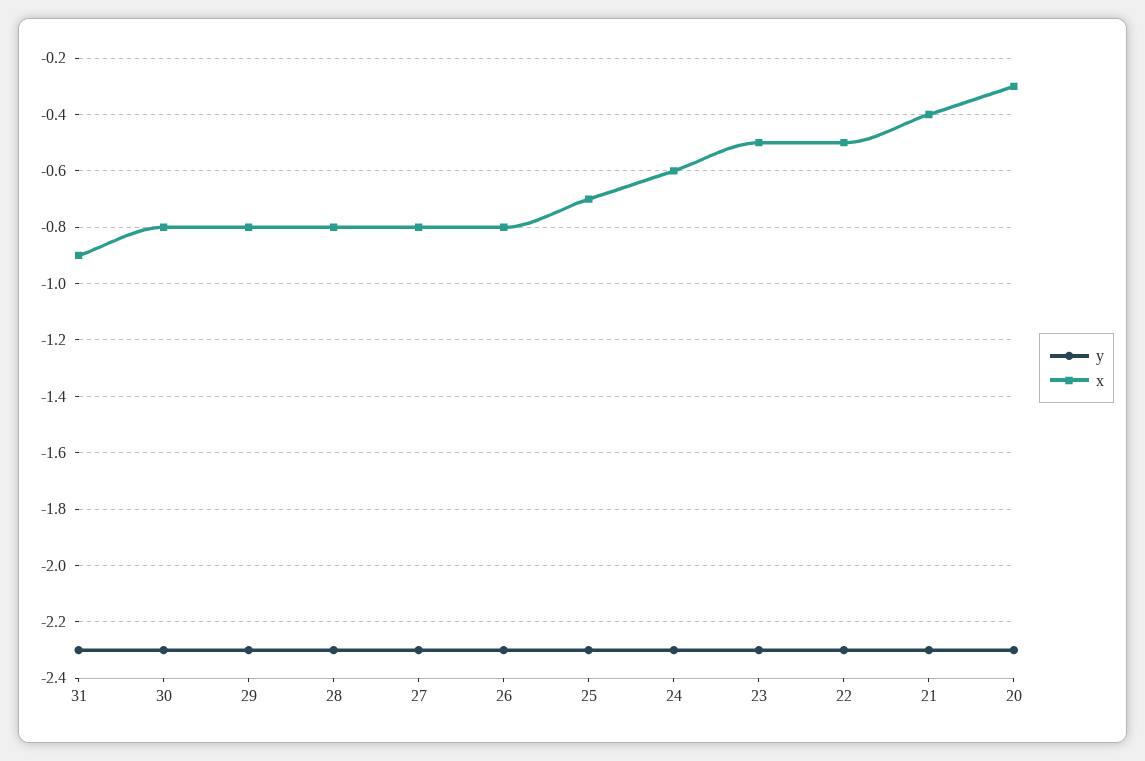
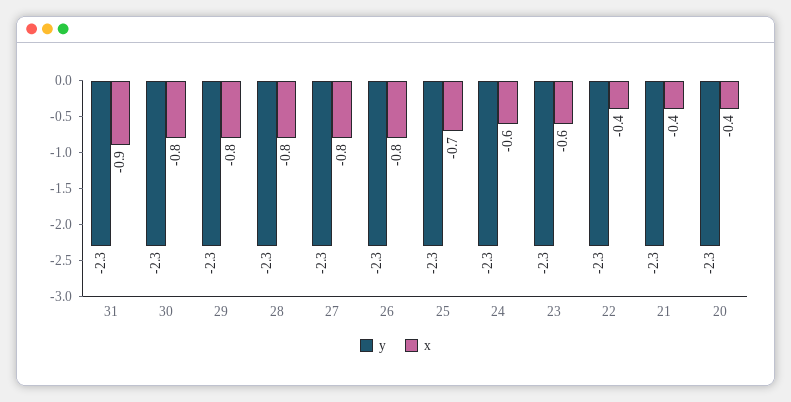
x, 23: -0.5 -> -0.6
x, 22: -0.5 -> -0.4
x, 20: -0.3 -> -0.4

